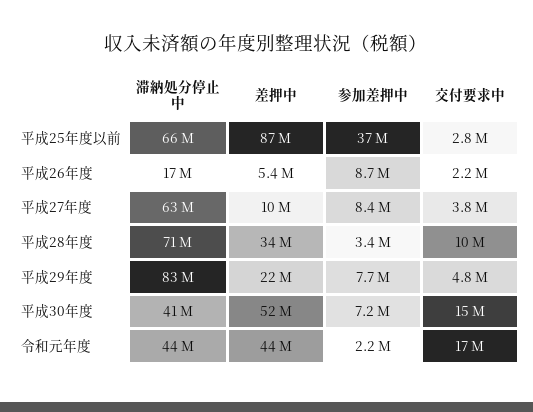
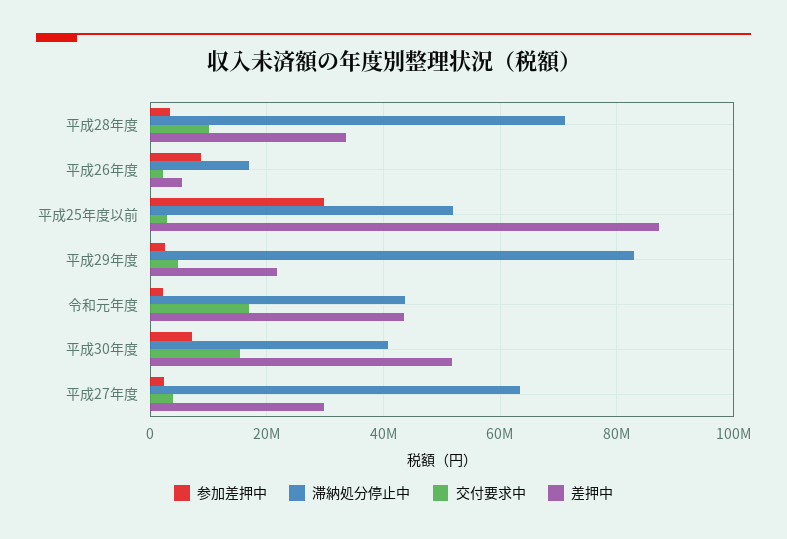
滞納処分停止中, 平成25年度以前: 66000000 -> 52000000
参加差押中, 平成25年度以前: 37000000 -> 30000000
差押中, 平成27年度: 10000000 -> 30000000
参加差押中, 平成27年度: 8400000 -> 2000000
参加差押中, 平成29年度: 7700000 -> 2000000

